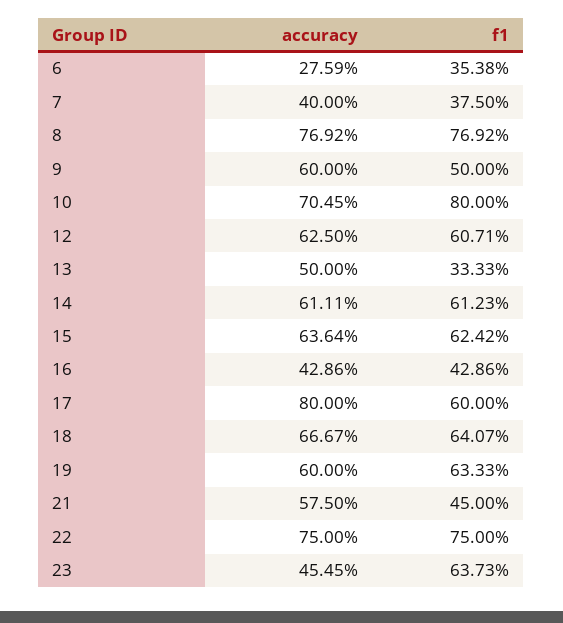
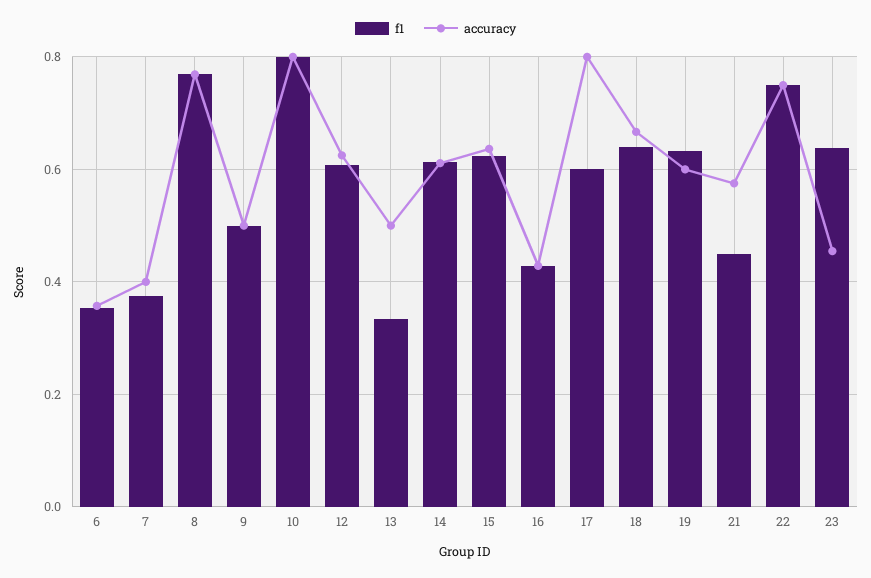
accuracy, 6: 0.2759 -> 0.36
accuracy, 9: 0.6 -> 0.5
accuracy, 10: 0.7045 -> 0.8

